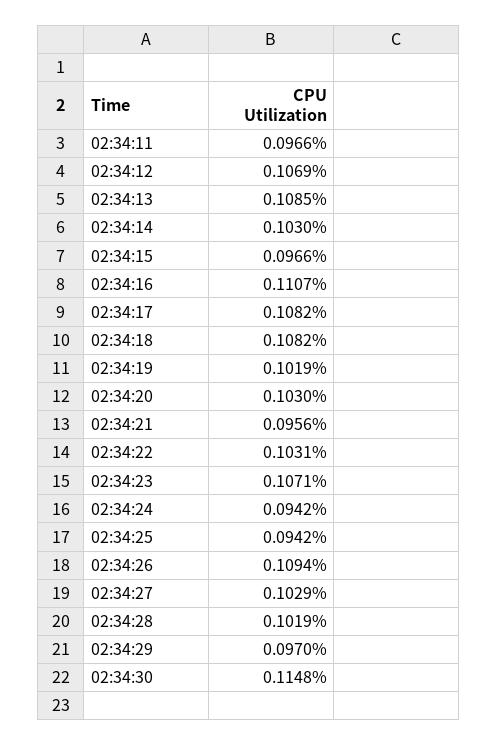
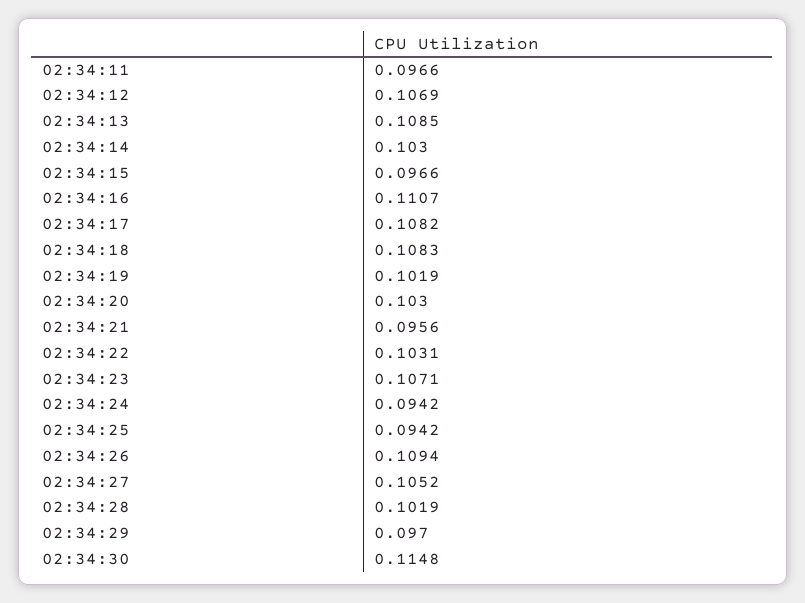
02:34:18: 0.1082 -> 0.1083
02:34:27: 0.1029 -> 0.1052

